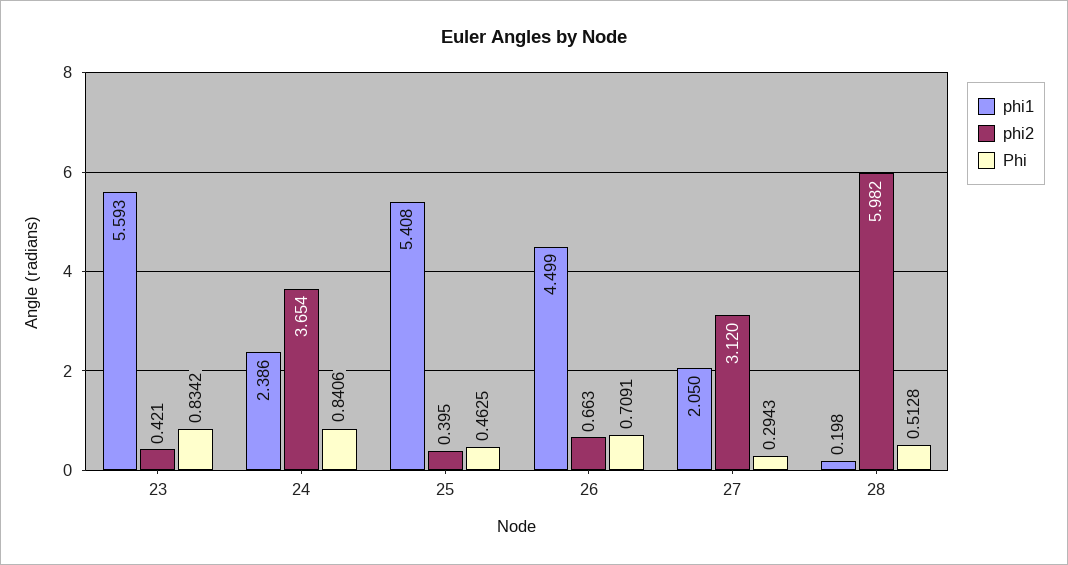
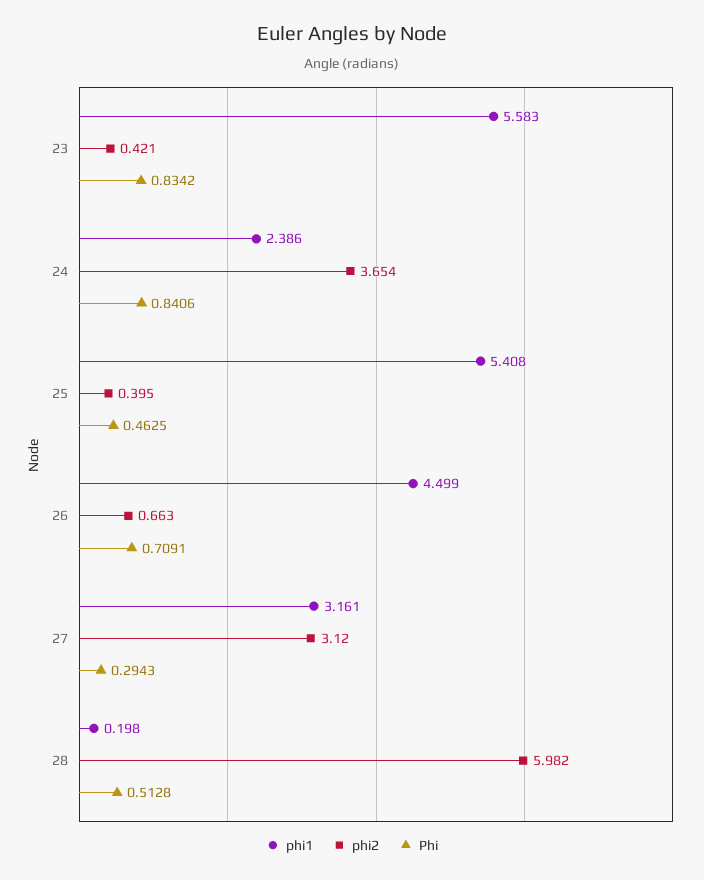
phi1, 23: 5.593 -> 5.583
phi1, 27: 2.05 -> 3.161

